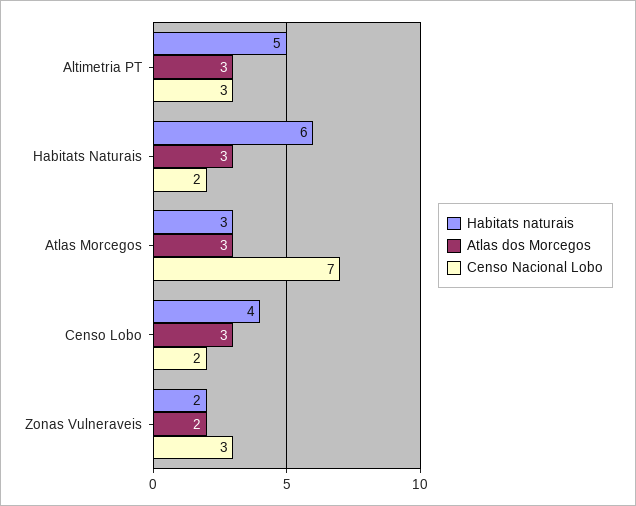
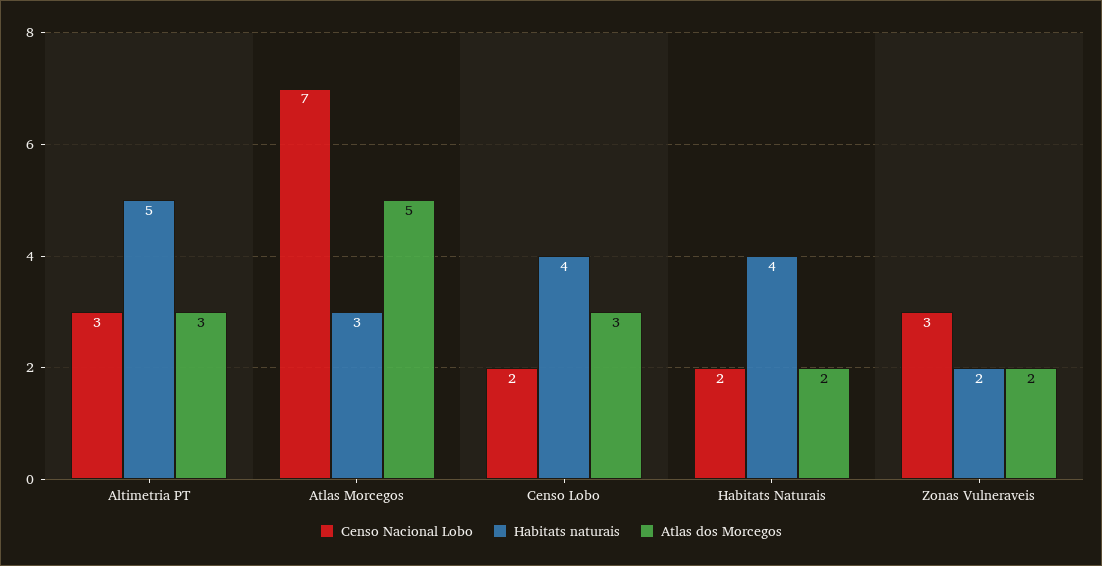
Habitats naturais, Habitats Naturais: 6 -> 4
Atlas dos Morcegos, Habitats Naturais: 3 -> 2
Atlas dos Morcegos, Atlas Morcegos: 3 -> 5

